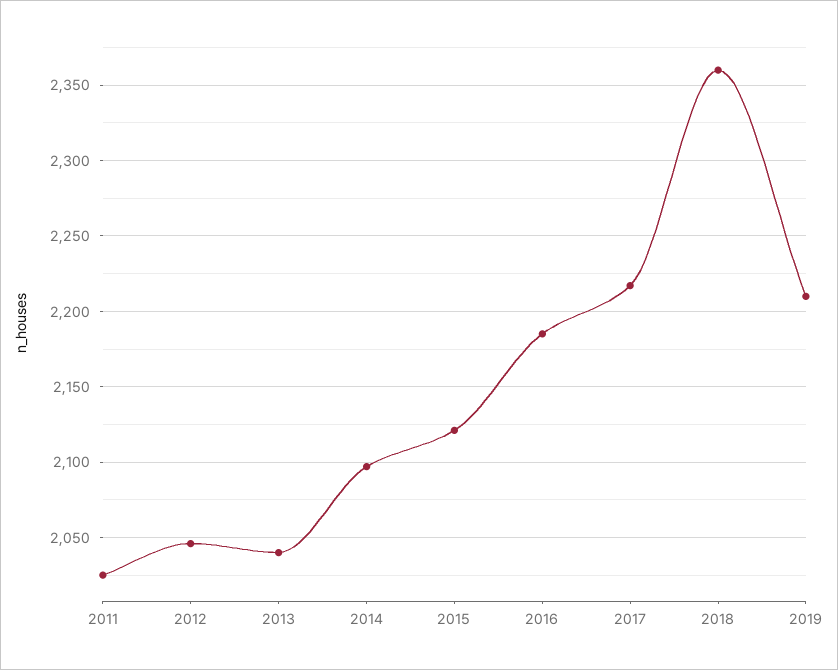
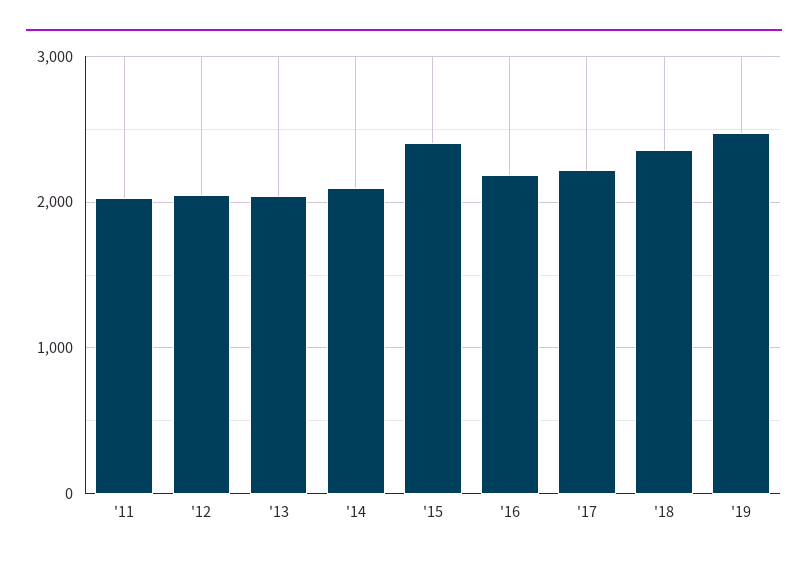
2015: 2120 -> 2400
2019: 2210 -> 2500

